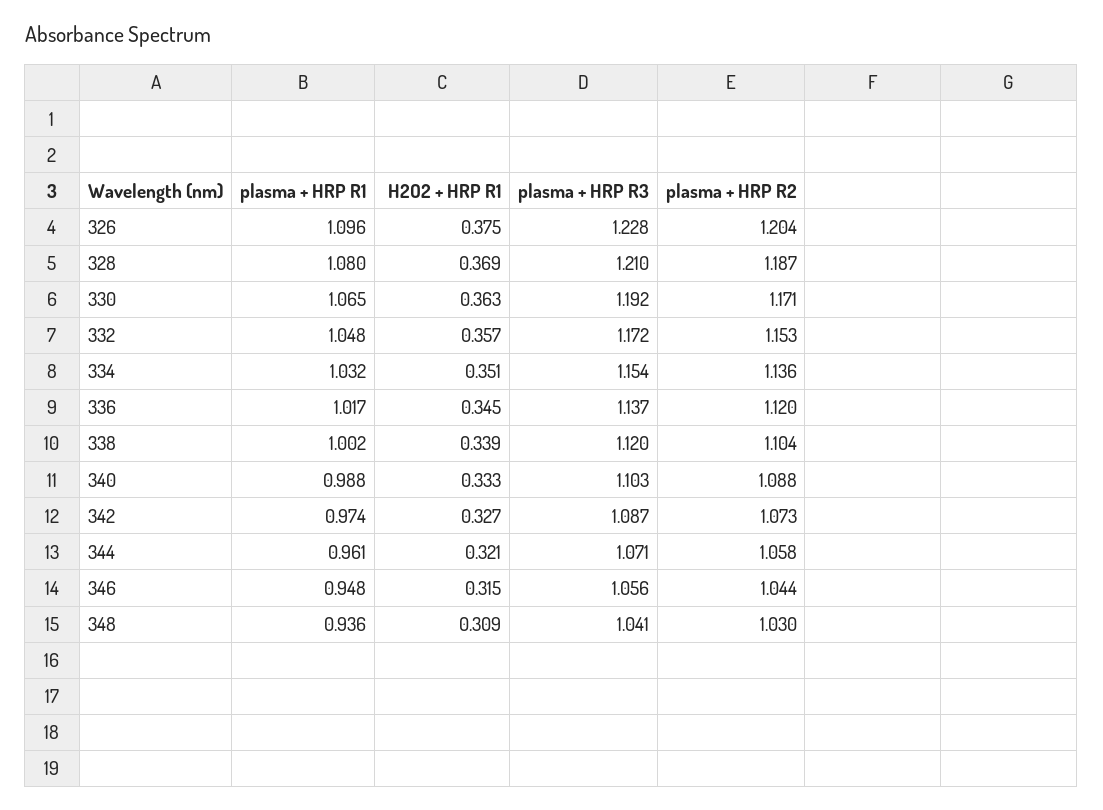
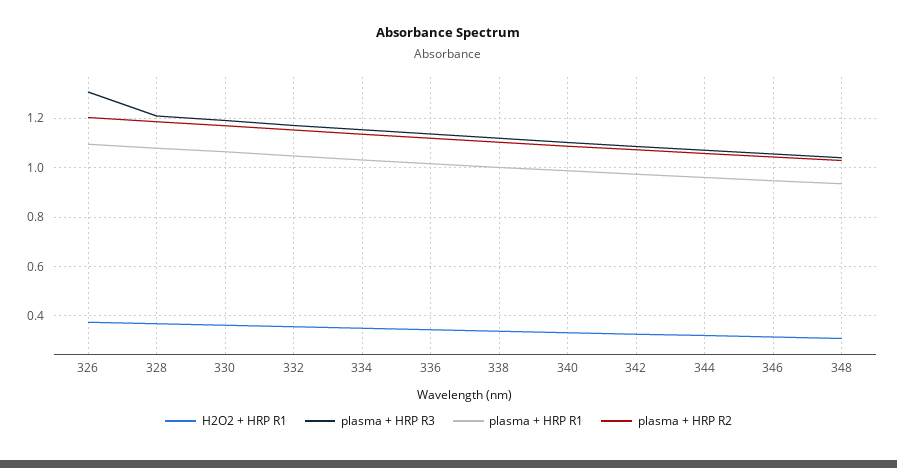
plasma + HRP R3, 326: 1.228 -> 1.3

